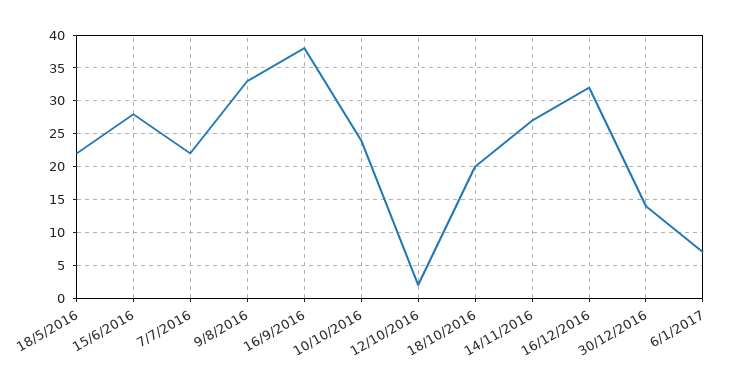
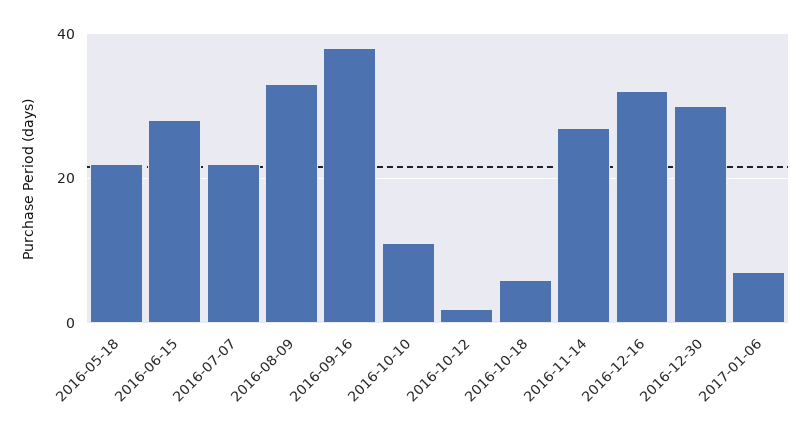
10/10/2016: 24 -> 10
18/10/2016: 20 -> 5
30/12/2016: 14 -> 30

